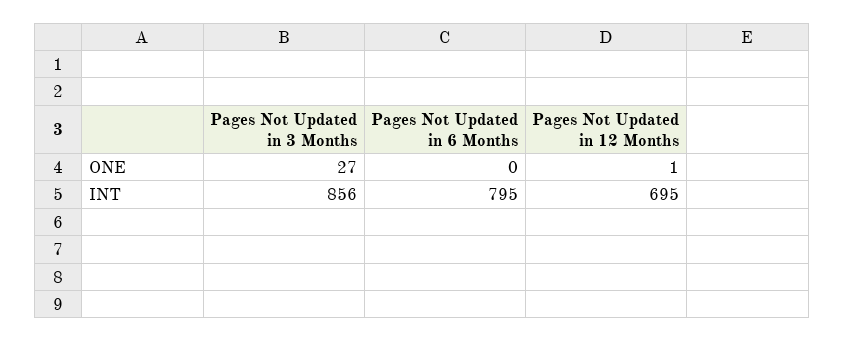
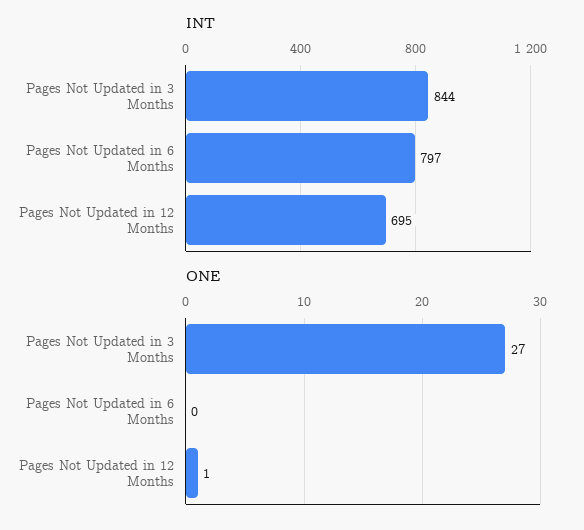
INT, Pages Not Updated in 3 Months: 856 -> 844
INT, Pages Not Updated in 6 Months: 795 -> 797

